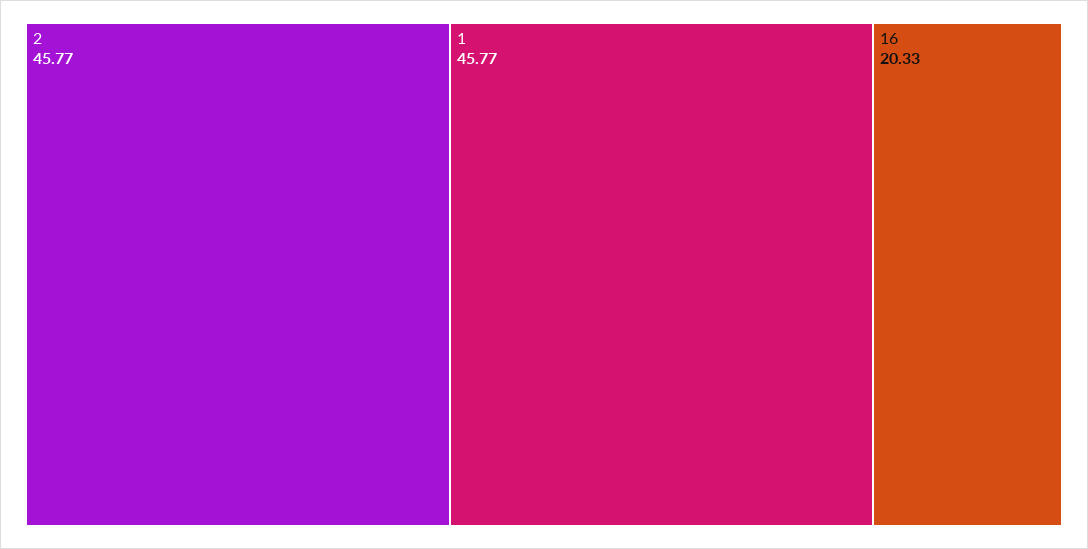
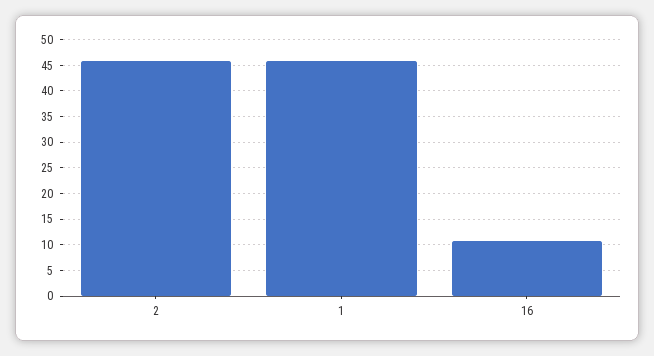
16: 20.33 -> 10

